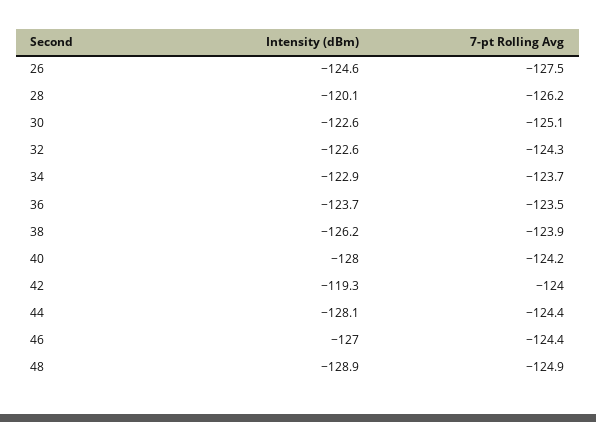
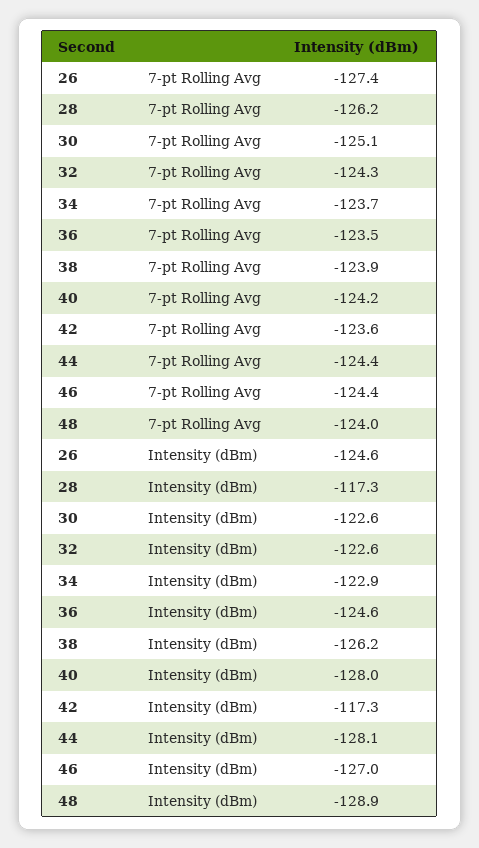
7-pt Rolling Avg, 26: -127.5 -> -127.4
Intensity (dBm), 28: -120.1 -> -117.3
Intensity (dBm), 36: -123.7 -> -124.6
Intensity (dBm), 42: -119.3 -> -117.3
7-pt Rolling Avg, 42: -124 -> -123.6
7-pt Rolling Avg, 48: -124.9 -> -124

